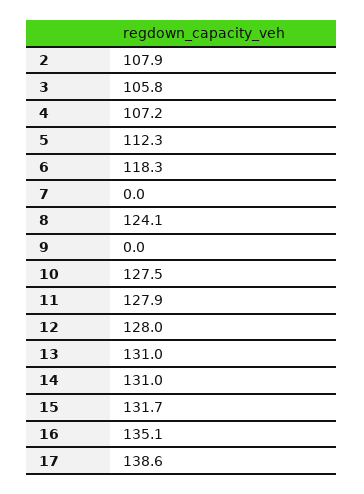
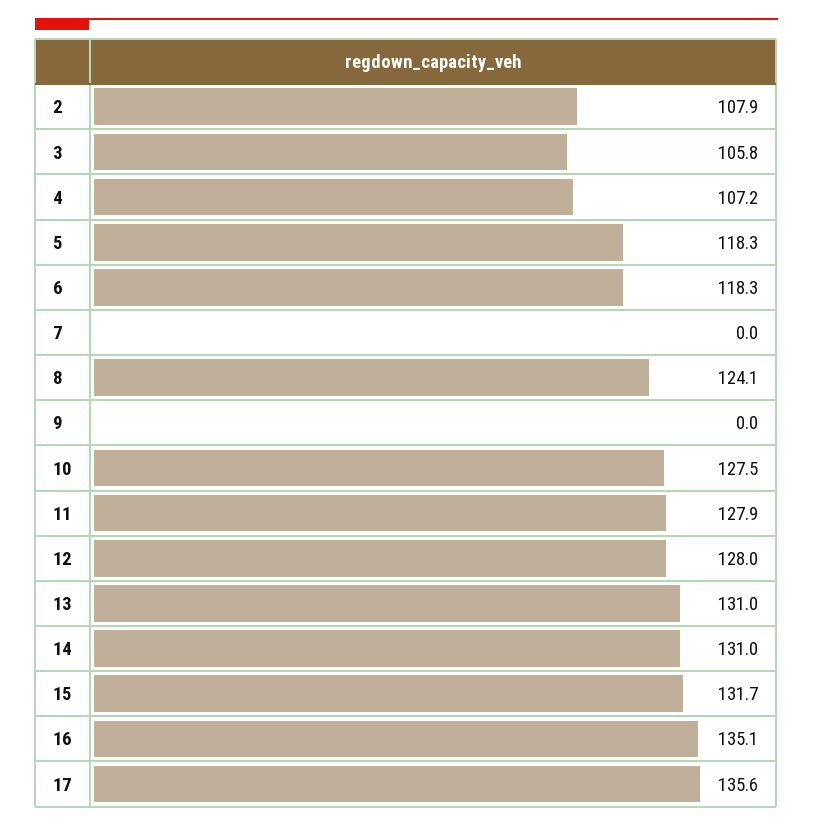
5: 112.3 -> 118.3
17: 138.6 -> 135.6

